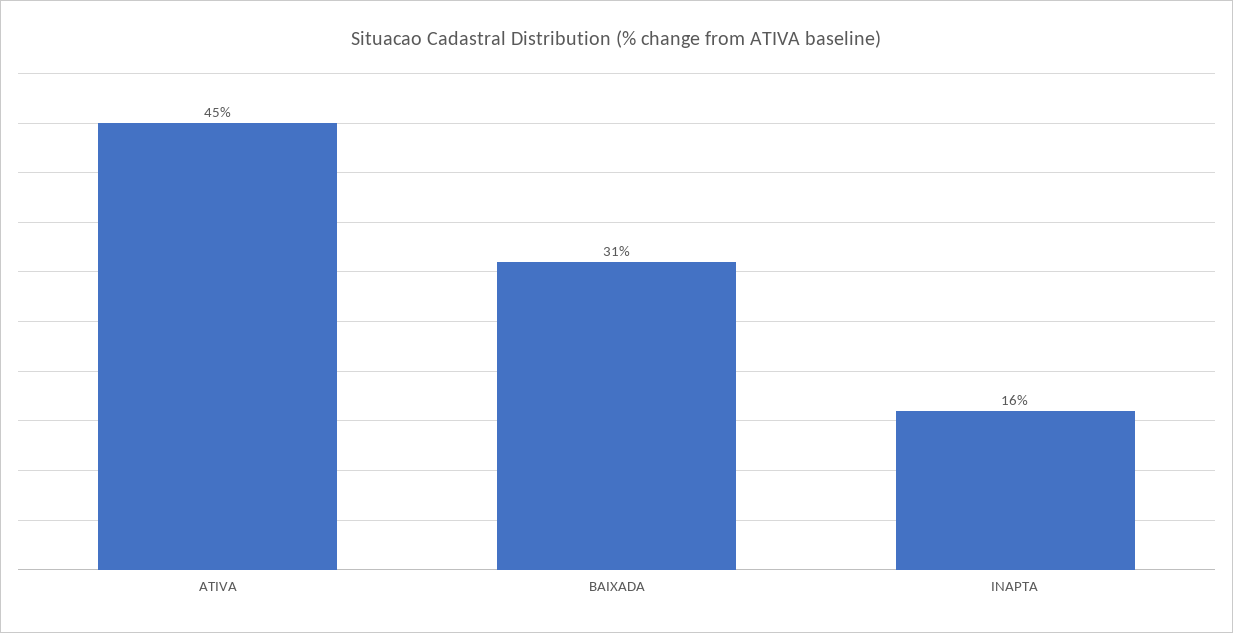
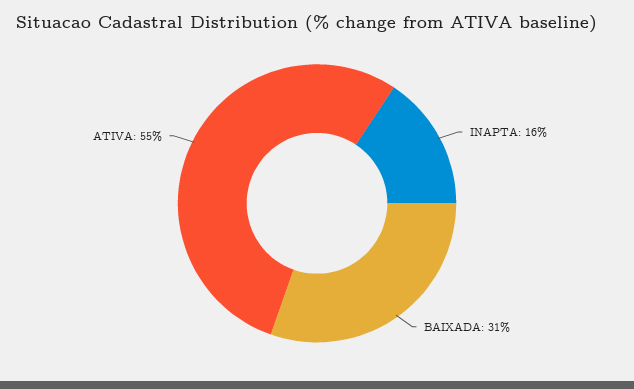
ATIVA: 45 -> 55

